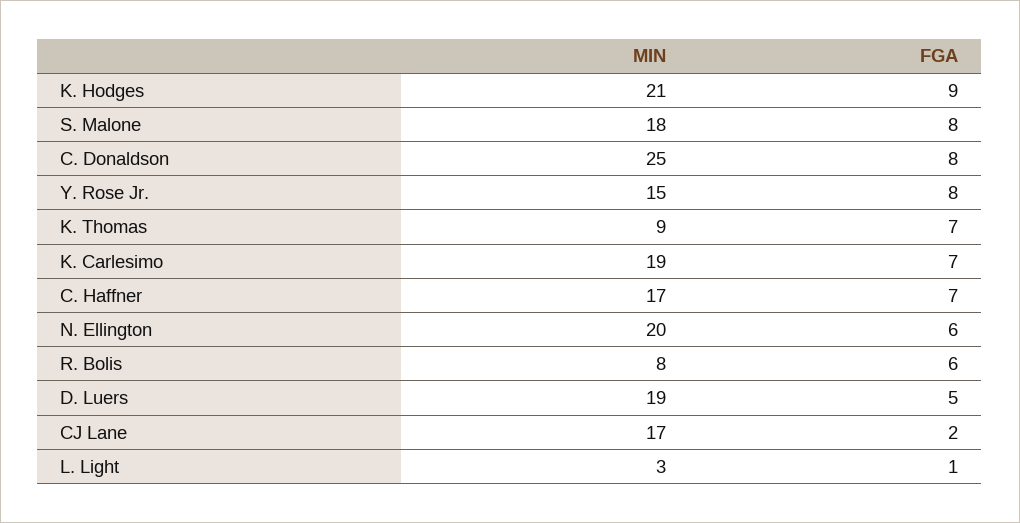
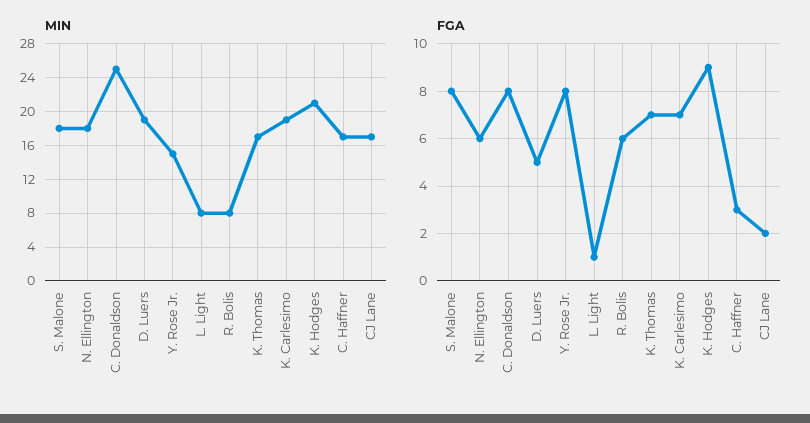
MIN, K. Thomas: 9 -> 17
FGA, C. Haffner: 7 -> 3
MIN, N. Ellington: 20 -> 18
MIN, L. Light: 3 -> 8

